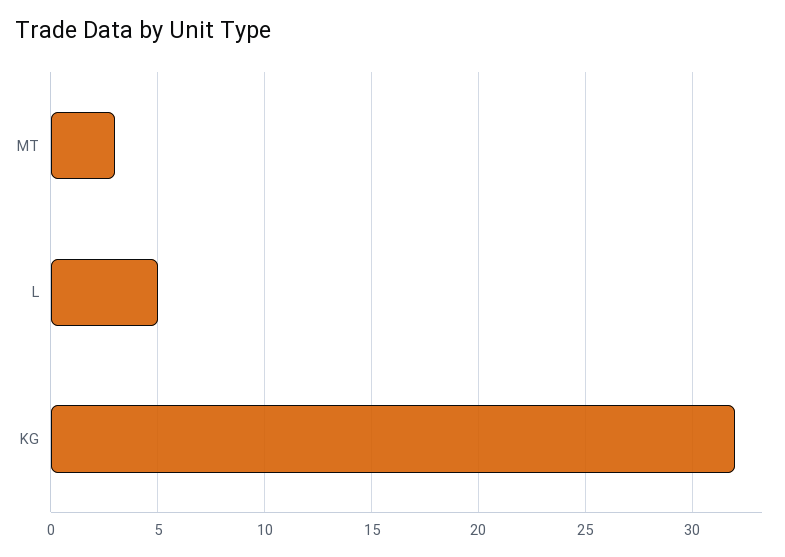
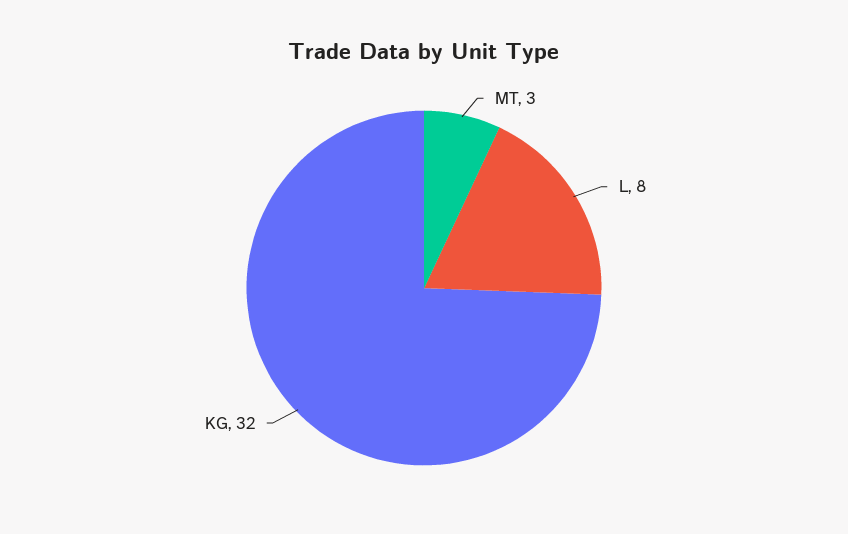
L: 5 -> 8

